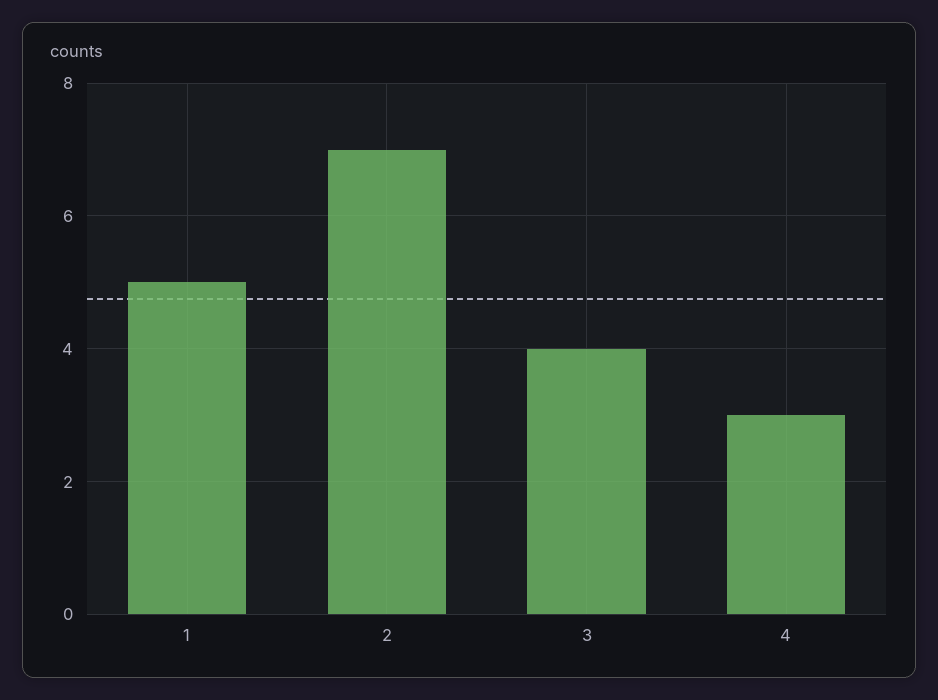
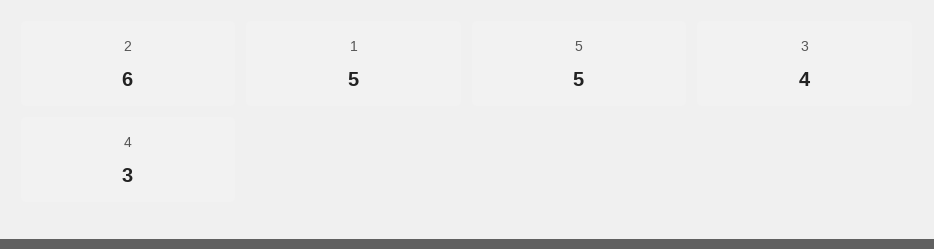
2: 7 -> 6
5: none -> 5

